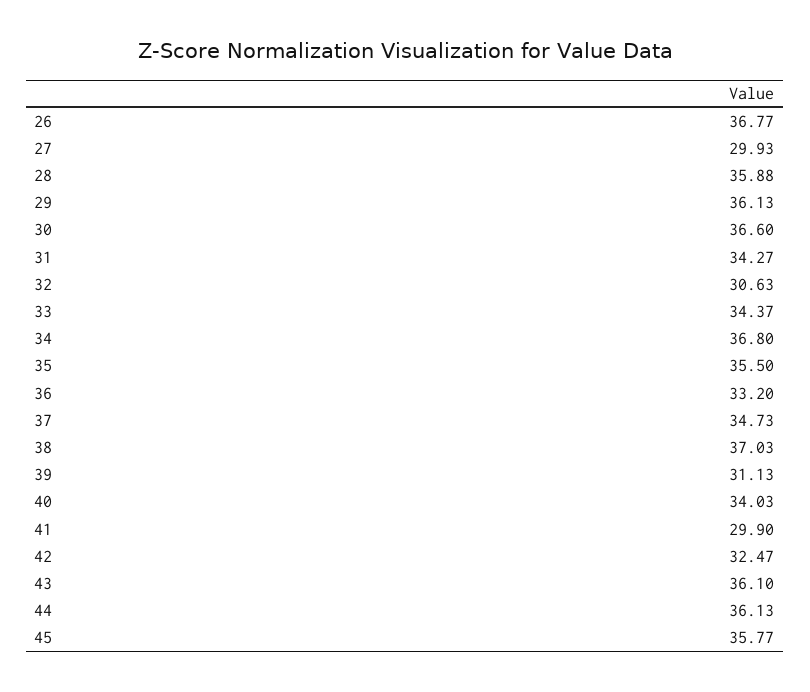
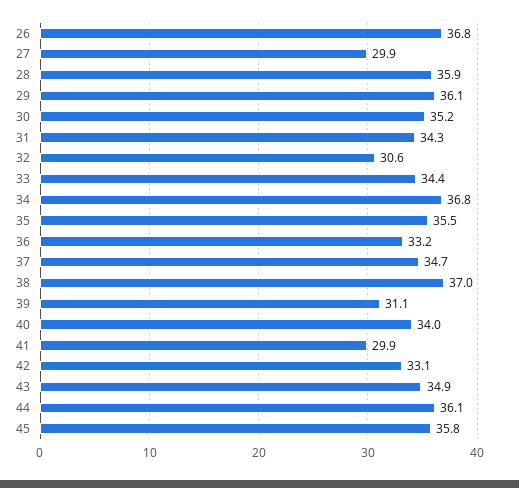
30: 36.6 -> 35.2
42: 32.47 -> 33.1
43: 36.1 -> 34.9

